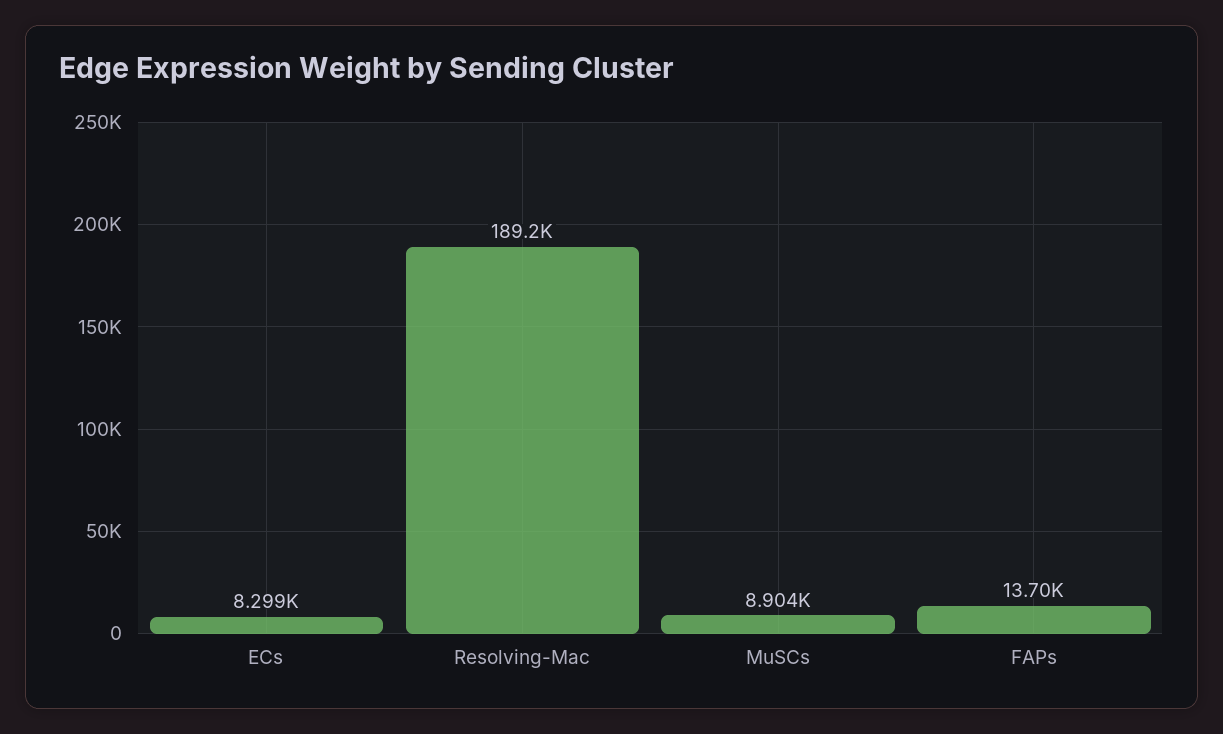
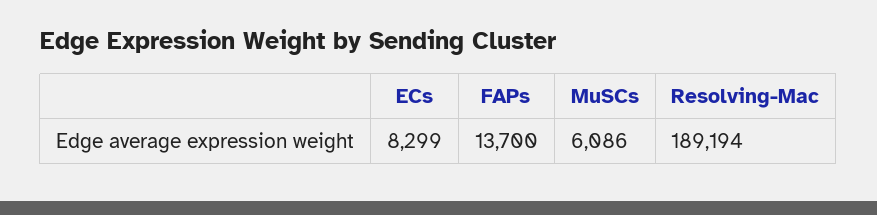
MuSCs: 8904 -> 6086

